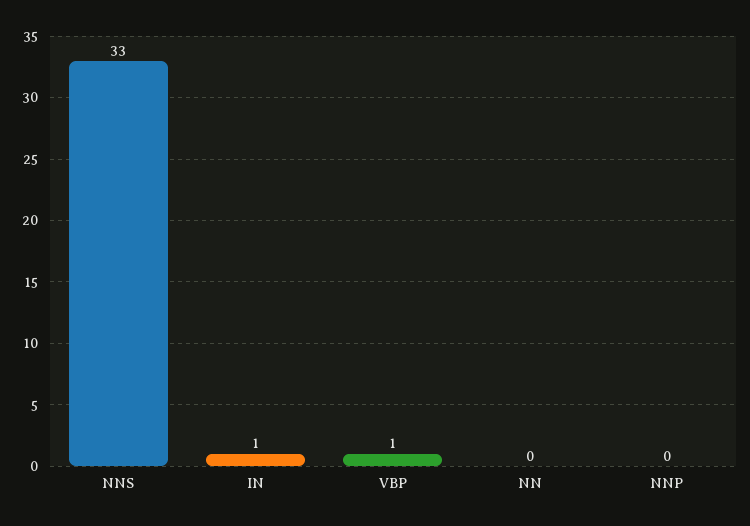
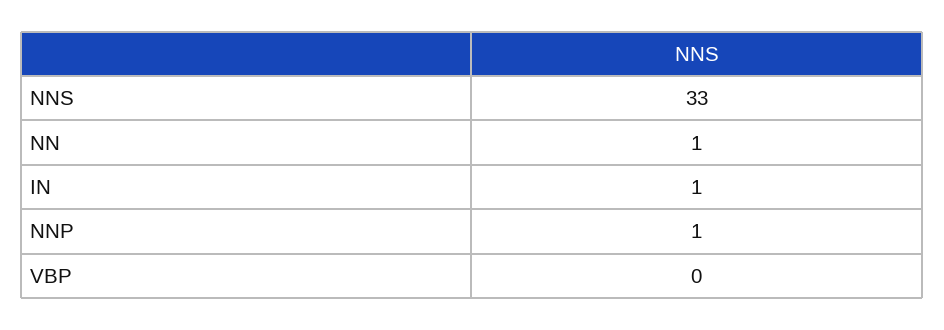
VBP: 1 -> 0
NN: 0 -> 1
NNP: 0 -> 1

